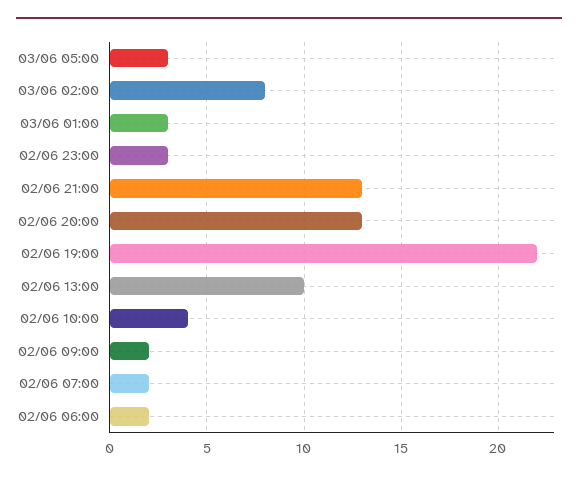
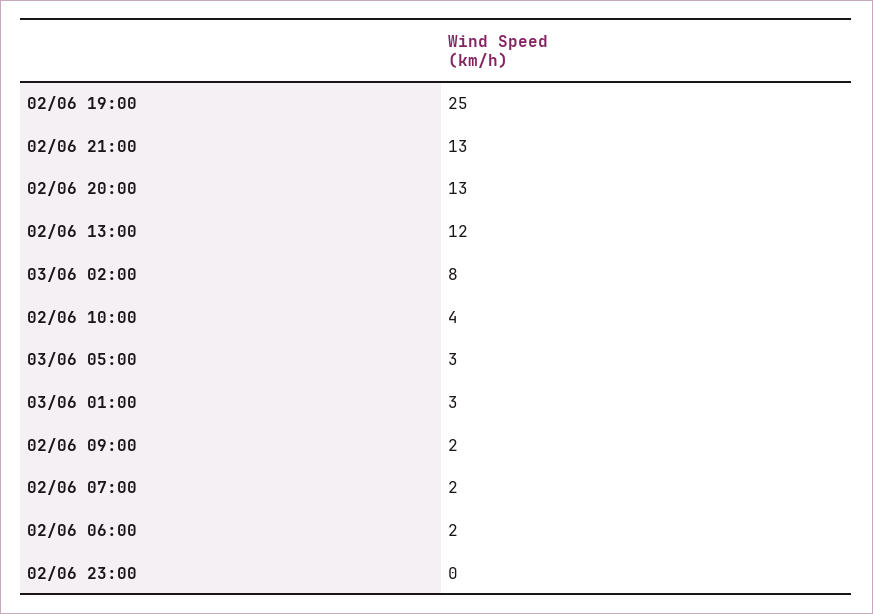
02/06 23:00: 3 -> 0
02/06 19:00: 22 -> 25
02/06 13:00: 10 -> 12

